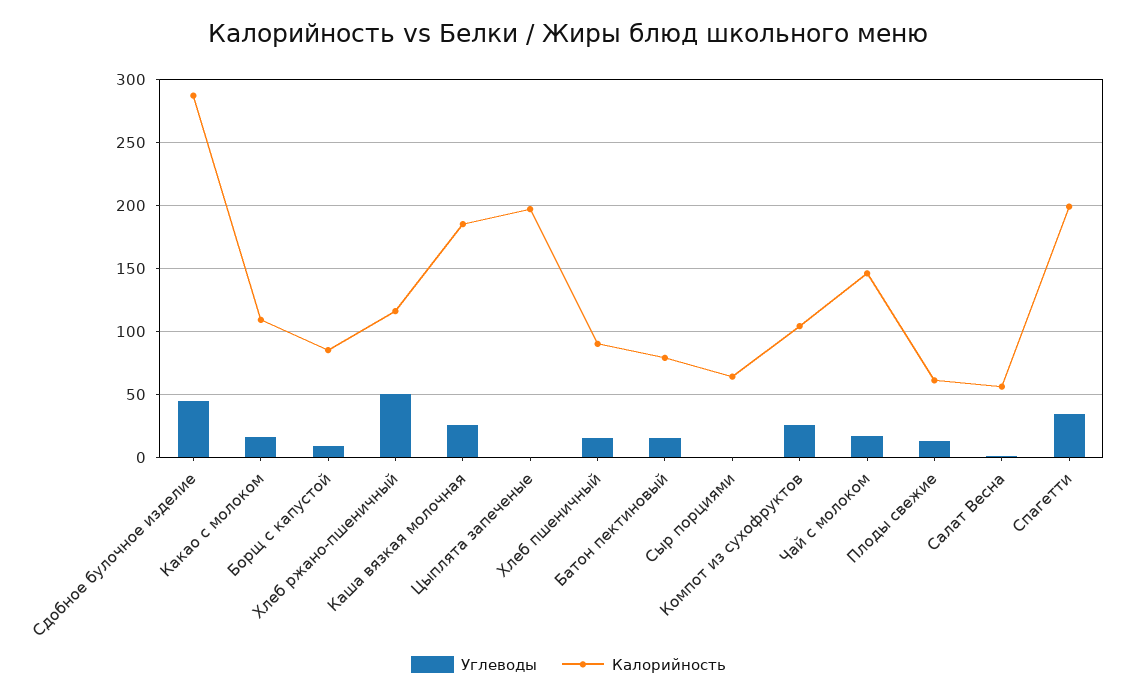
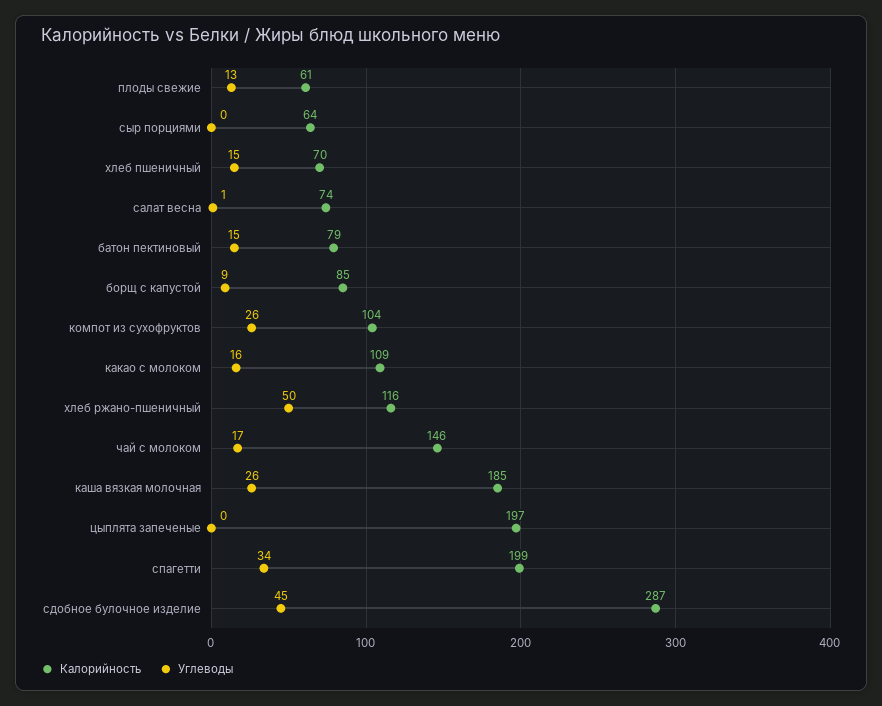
Калорийность, Хлеб пшеничный: 90 -> 70
Калорийность, Салат Весна: 55 -> 74

